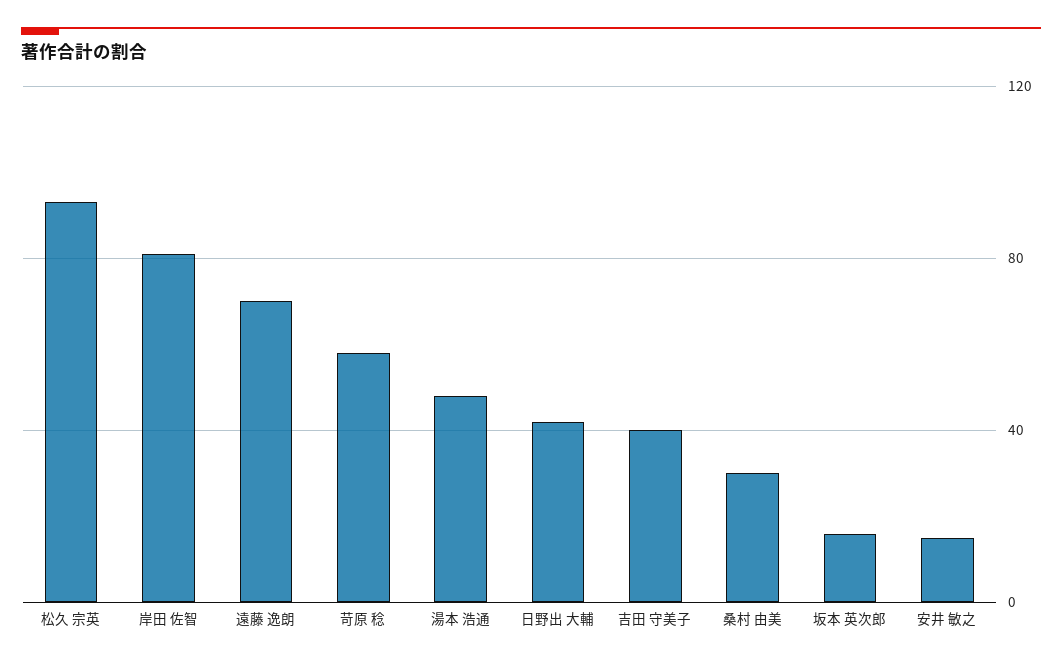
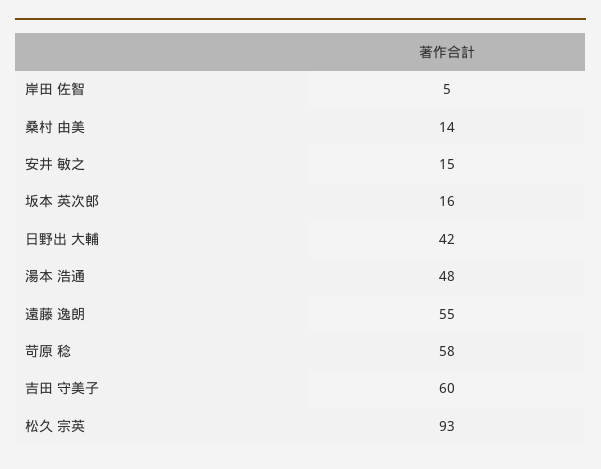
岸田 佐智: 80 -> 5
遠藤 逸朗: 70 -> 55
吉田 守美子: 40 -> 60
桑村 由美: 30 -> 14

